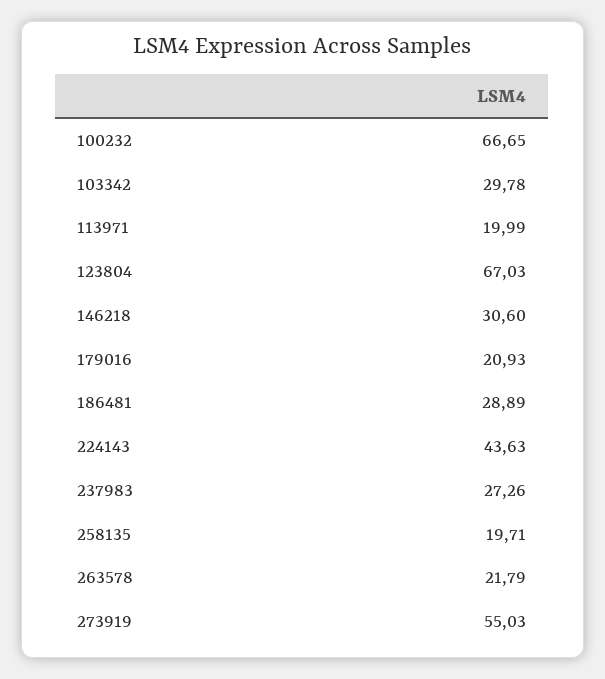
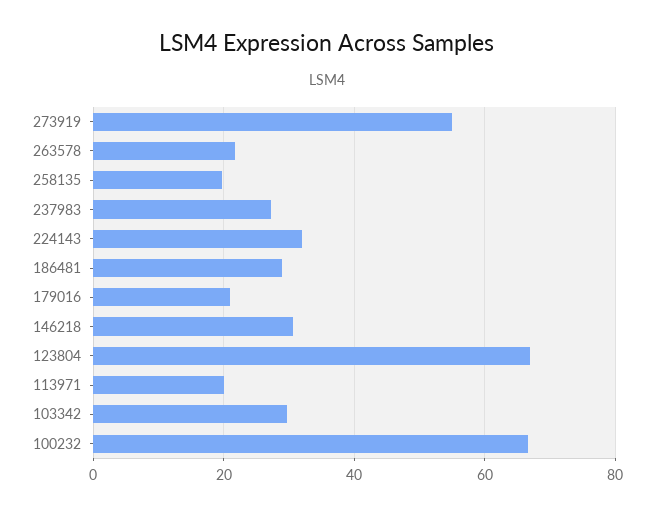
224143: 43.63 -> 32

